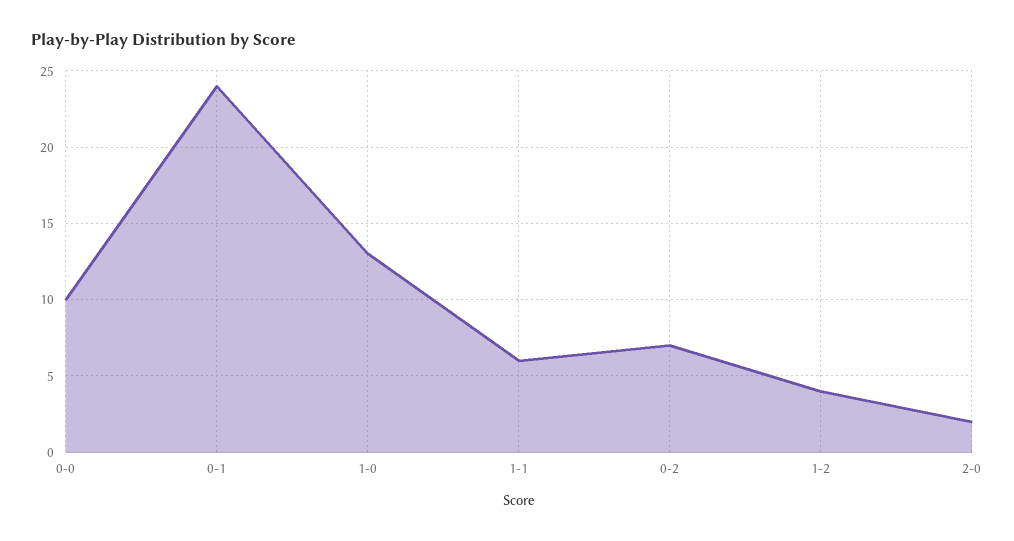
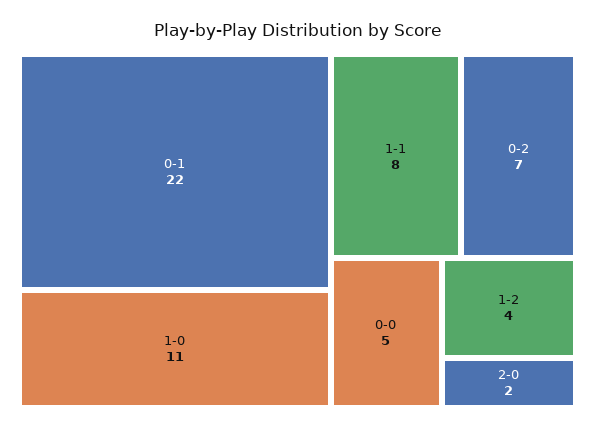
0-0: 10 -> 5
0-1: 24 -> 22
1-0: 13 -> 11
1-1: 6 -> 8

